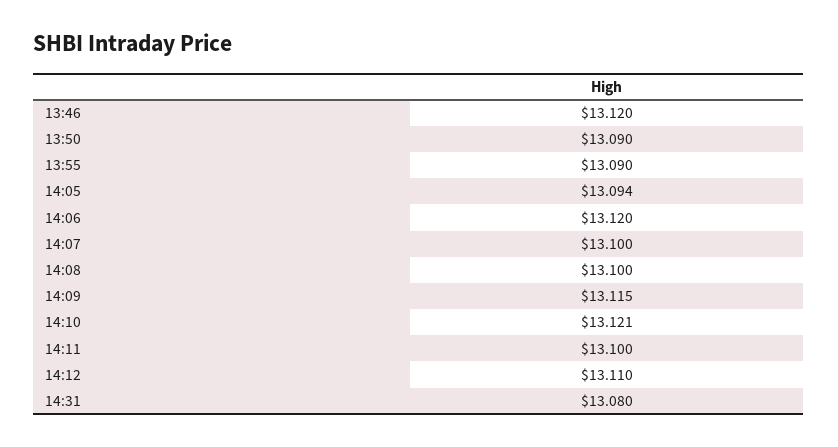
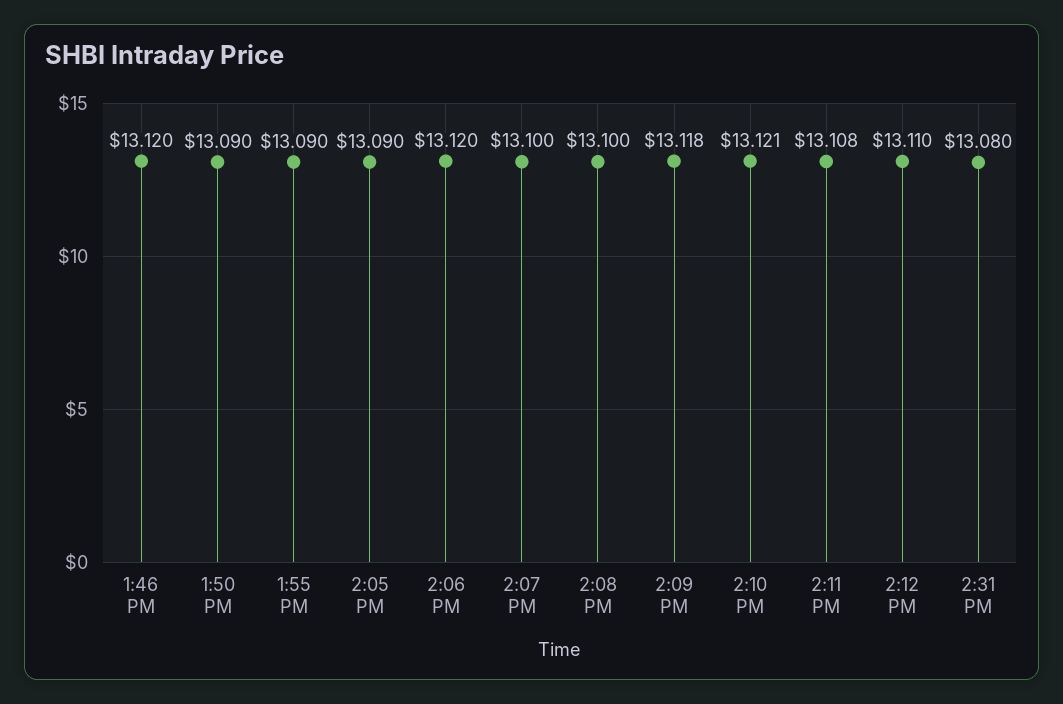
14:05: 13.094 -> 13.09
14:09: 13.115 -> 13.118
14:11: 13.1 -> 13.108

